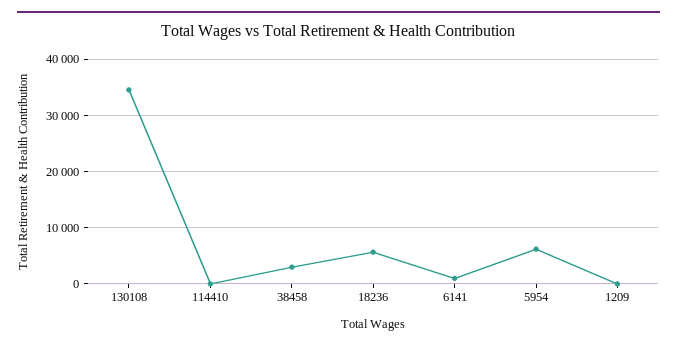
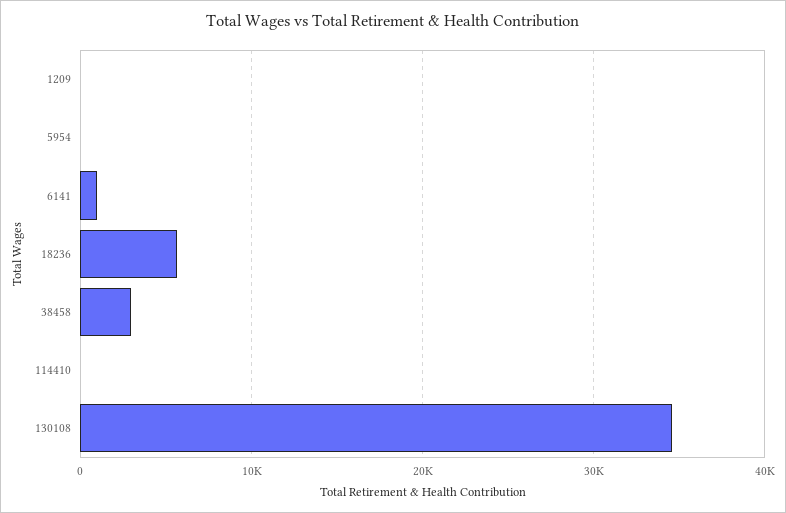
5954: 6000 -> 0

